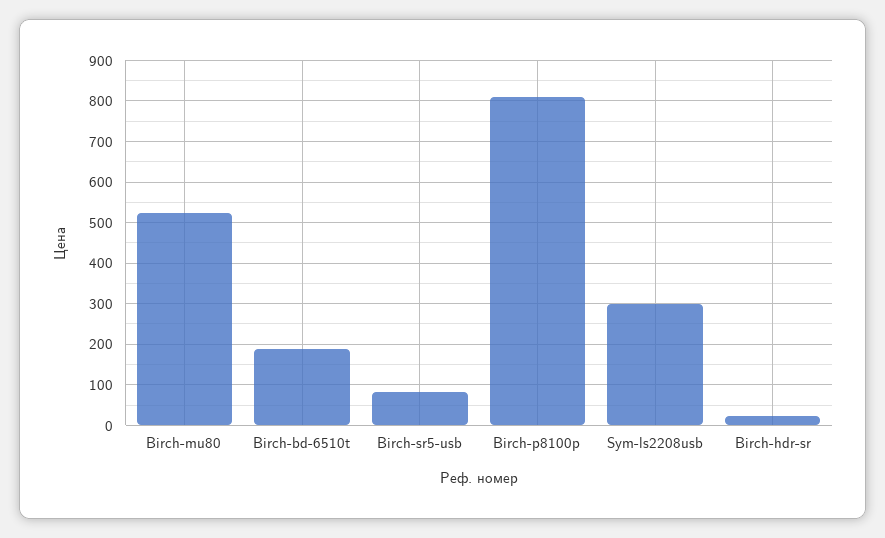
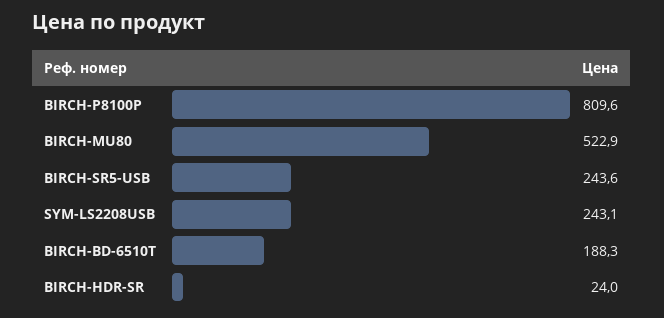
Birch-sr5-usb: 80 -> 243.6
Sym-ls2208usb: 300 -> 243.1

